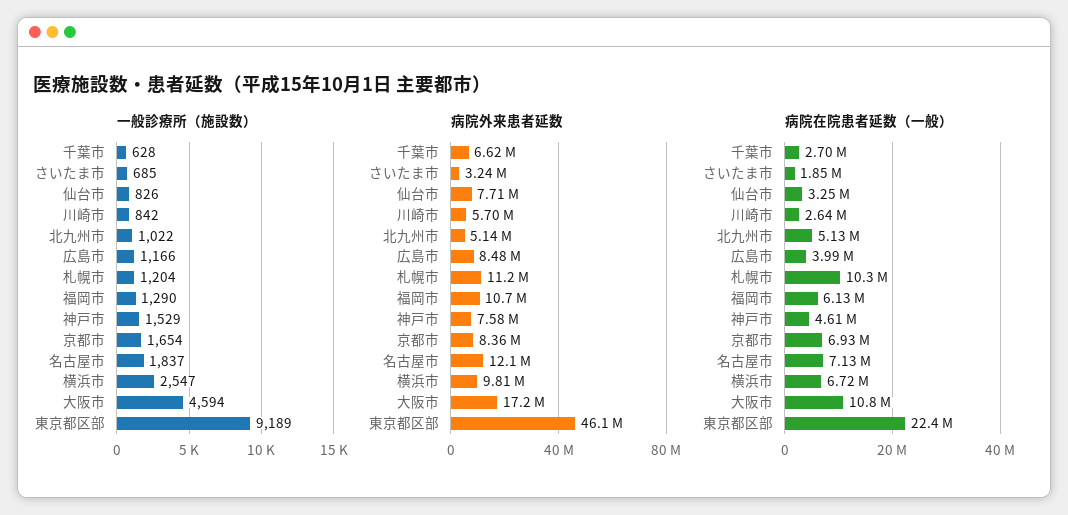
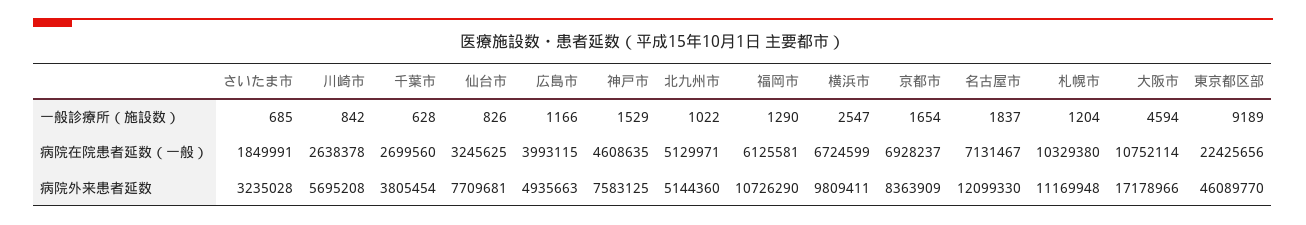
病院外来患者延数, 千葉市: 6620000 -> 3805454
病院外来患者延数, 広島市: 8480000 -> 4935663

